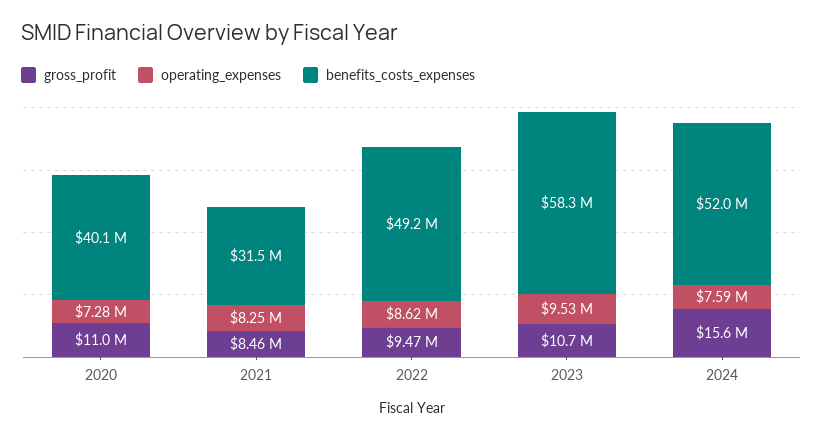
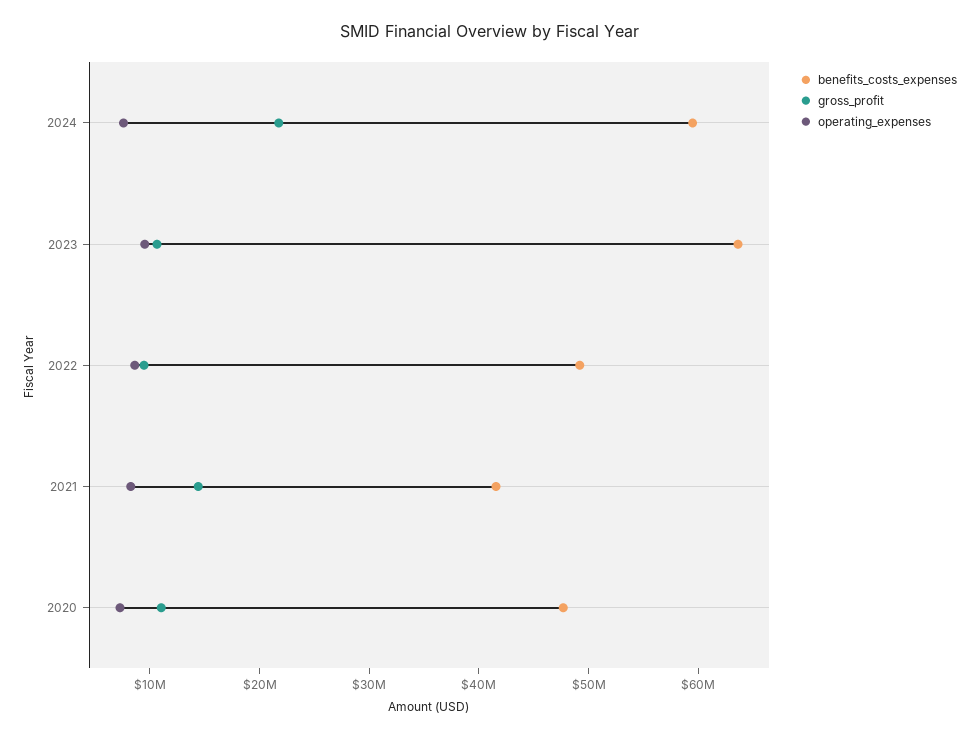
benefits_costs_expenses, 2020: 40100000 -> 48000000
gross_profit, 2021: 8460000 -> 14000000
benefits_costs_expenses, 2021: 31500000 -> 42000000
benefits_costs_expenses, 2023: 58300000 -> 64000000
gross_profit, 2024: 15600000 -> 22000000
benefits_costs_expenses, 2024: 52000000 -> 60000000

